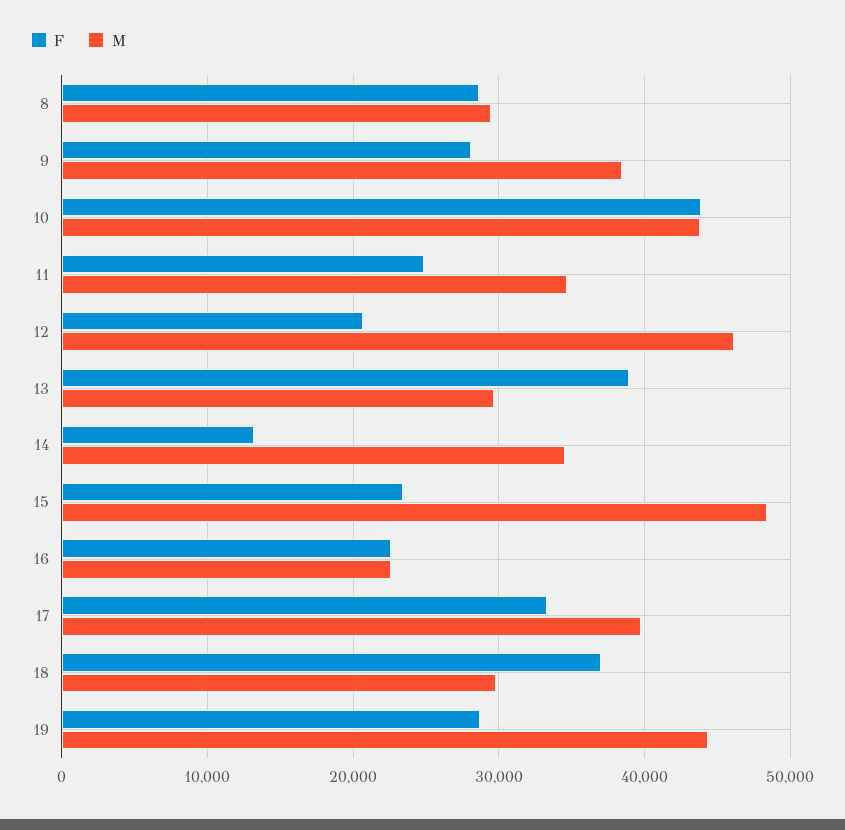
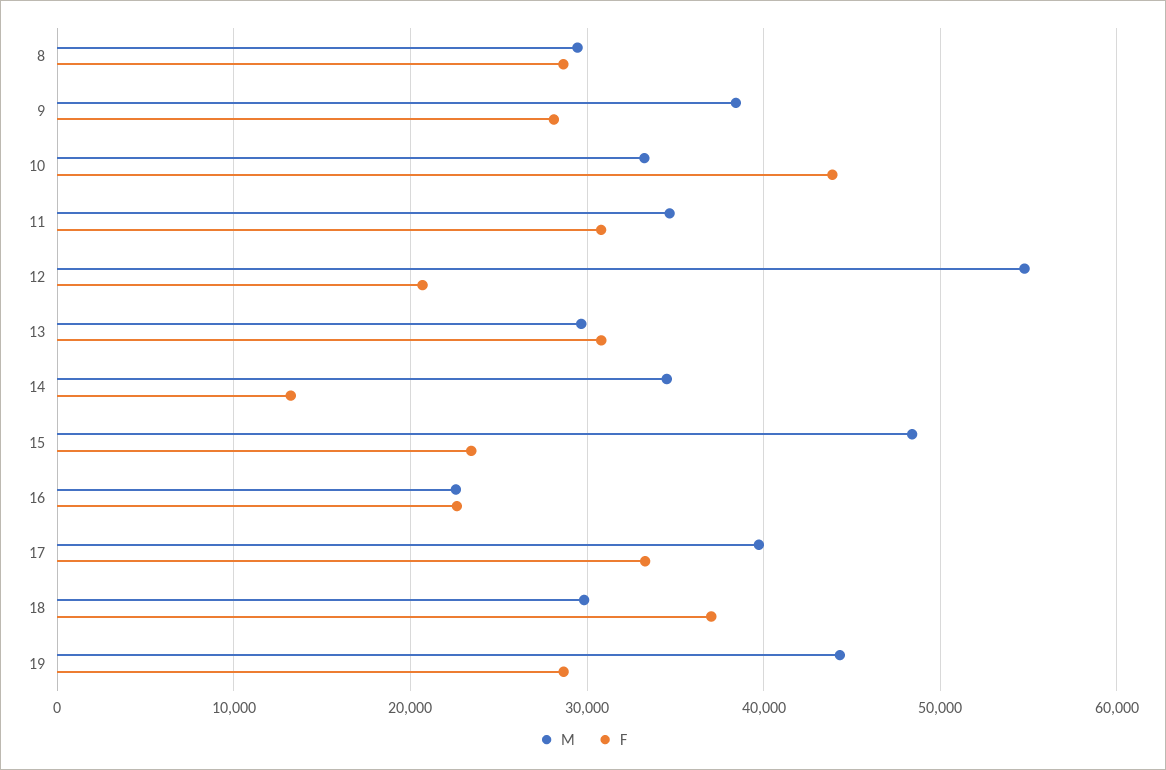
M, 10: 44000 -> 33000
F, 11: 25000 -> 31000
M, 12: 46000 -> 55000
F, 13: 39000 -> 31000

